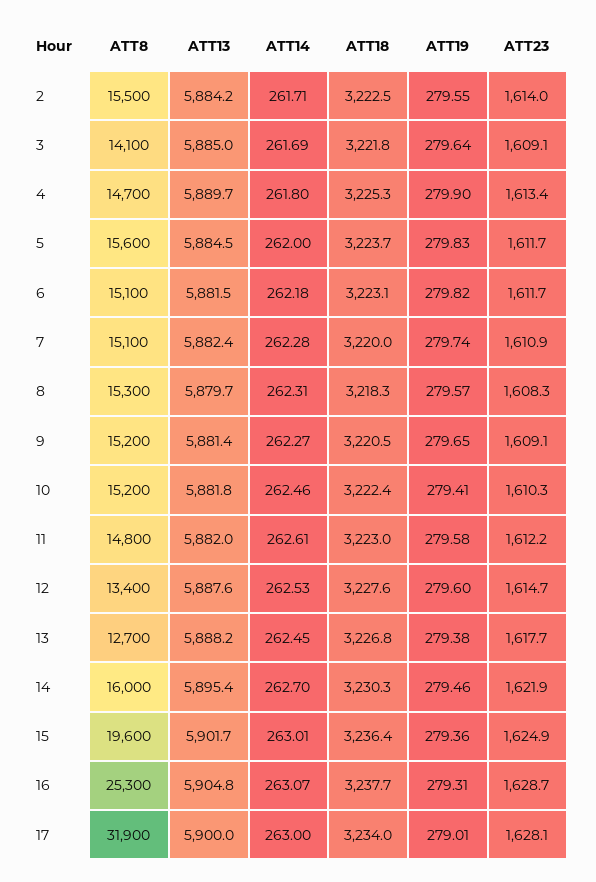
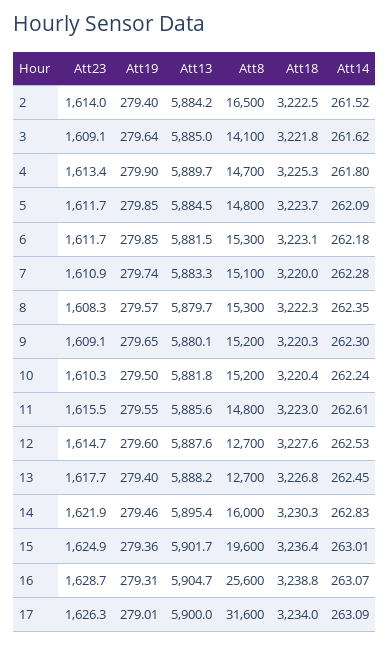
ATT8, 2: 15500 -> 16500
ATT14, 2: 261.71 -> 261.52
ATT19, 2: 279.55 -> 279.4
ATT14, 3: 261.69 -> 261.62
ATT8, 5: 15600 -> 14800
ATT14, 5: 262 -> 262.09
ATT19, 5: 279.83 -> 279.85
ATT8, 6: 15100 -> 15300
ATT19, 6: 279.82 -> 279.85
ATT13, 7: 5882.4 -> 5883.3
ATT14, 8: 262.31 -> 262.35
ATT18, 8: 3218.3 -> 3222.3
ATT13, 9: 5881.4 -> 5880.1
ATT14, 9: 262.27 -> 262.3
ATT18, 9: 3220.5 -> 3220.3
ATT14, 10: 262.46 -> 262.24
ATT18, 10: 3222.4 -> 3220.4
ATT19, 10: 279.41 -> 279.5
ATT13, 11: 5882 -> 5885.6
ATT19, 11: 279.58 -> 279.55
ATT23, 11: 1612.2 -> 1615.5
ATT8, 12: 13400 -> 12700
ATT19, 13: 279.38 -> 279.4
ATT14, 14: 262.7 -> 262.83
ATT8, 16: 25300 -> 25600
ATT13, 16: 5904.8 -> 5904.7
ATT18, 16: 3237.7 -> 3238.8
ATT8, 17: 31900 -> 31600
ATT14, 17: 263 -> 263.09
ATT23, 17: 1628.1 -> 1626.3

